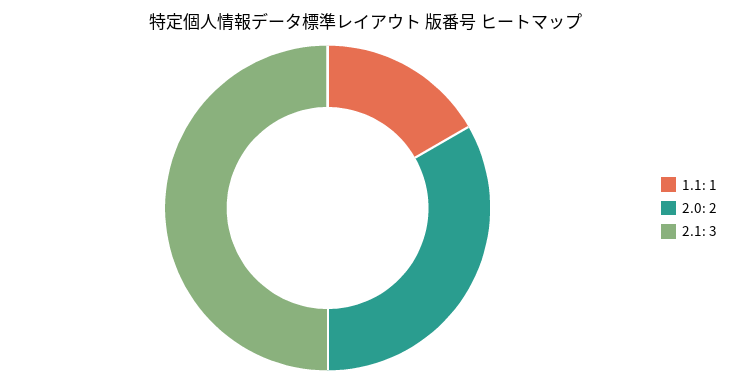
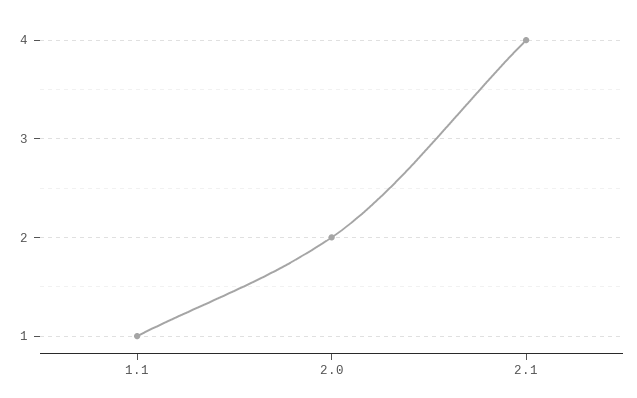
2.1: 3 -> 4

